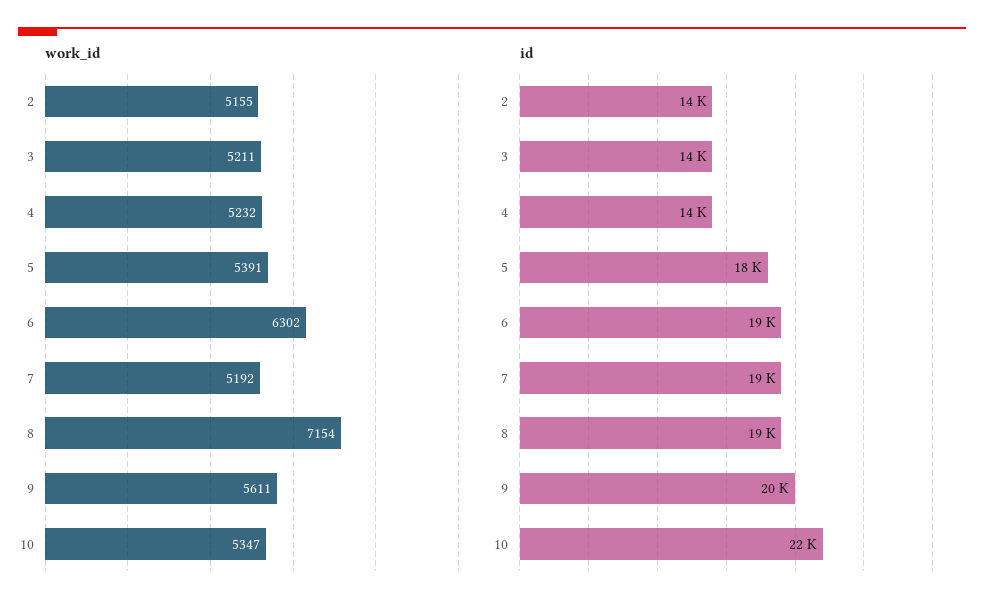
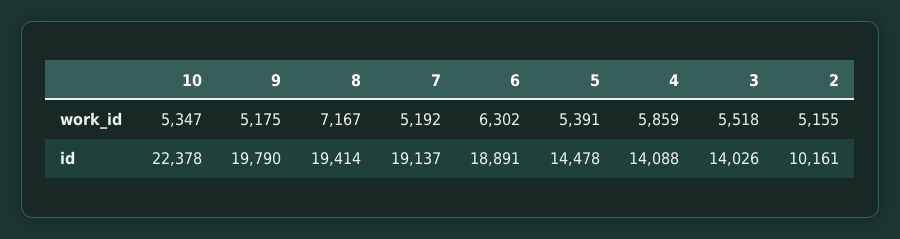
work_id, 3: 5211 -> 5518
work_id, 4: 5232 -> 5859
work_id, 8: 7154 -> 7167
work_id, 9: 5611 -> 5175
id, 2: 14000 -> 10161
id, 5: 18000 -> 14478

